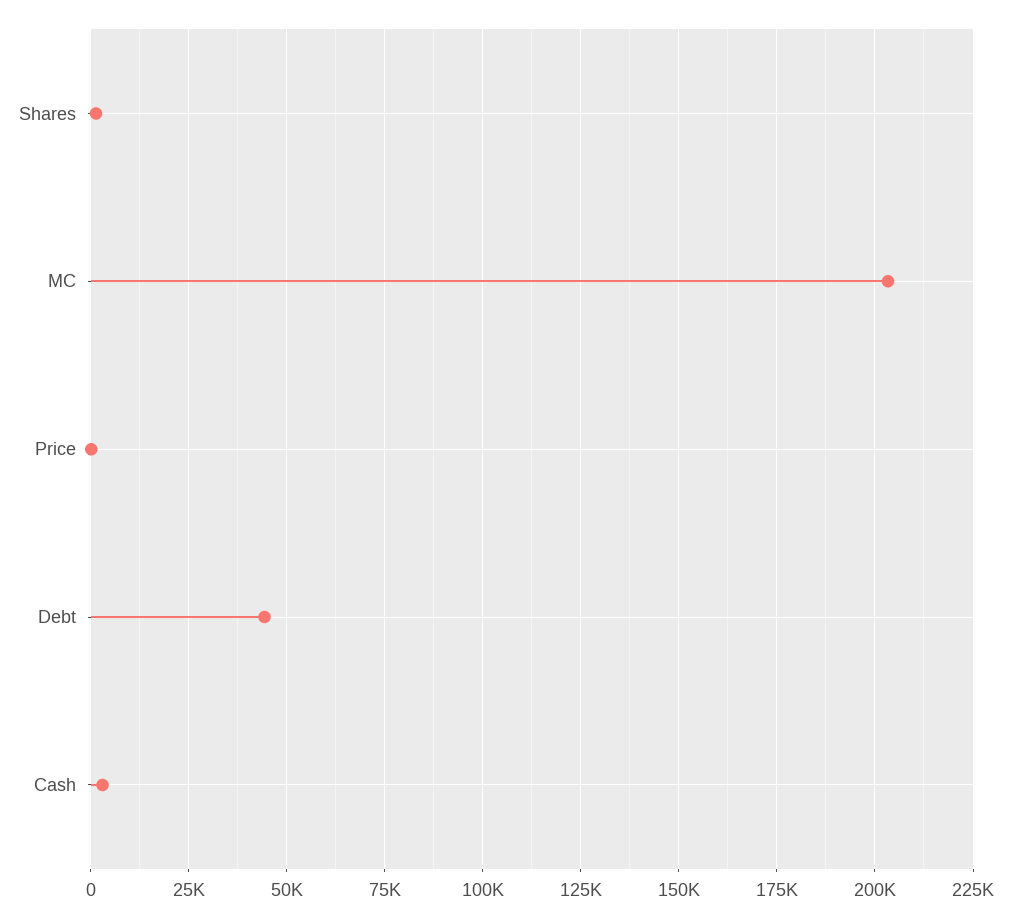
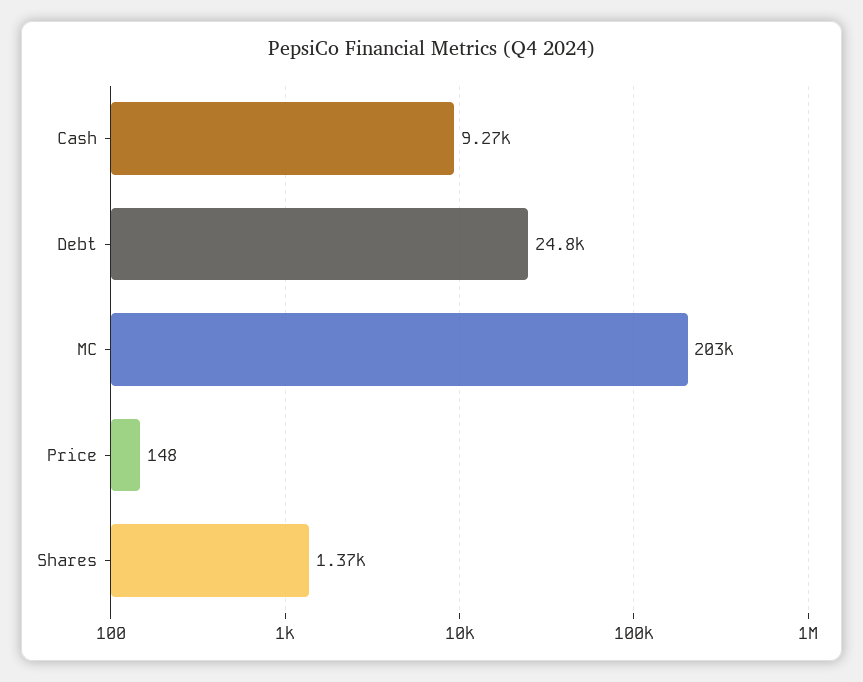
Debt: 45000 -> 24800
Cash: 2500 -> 9270

